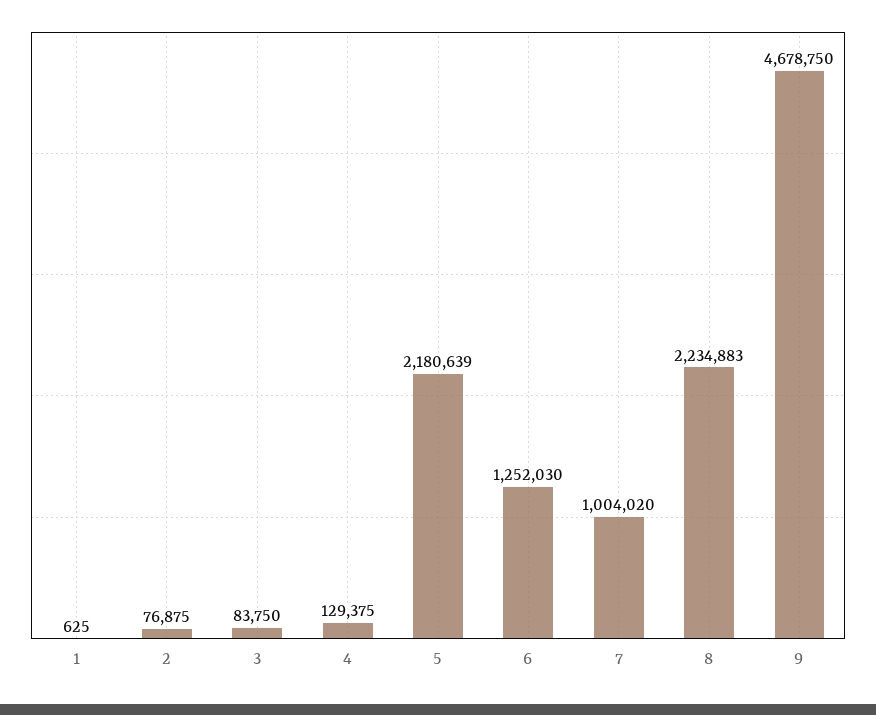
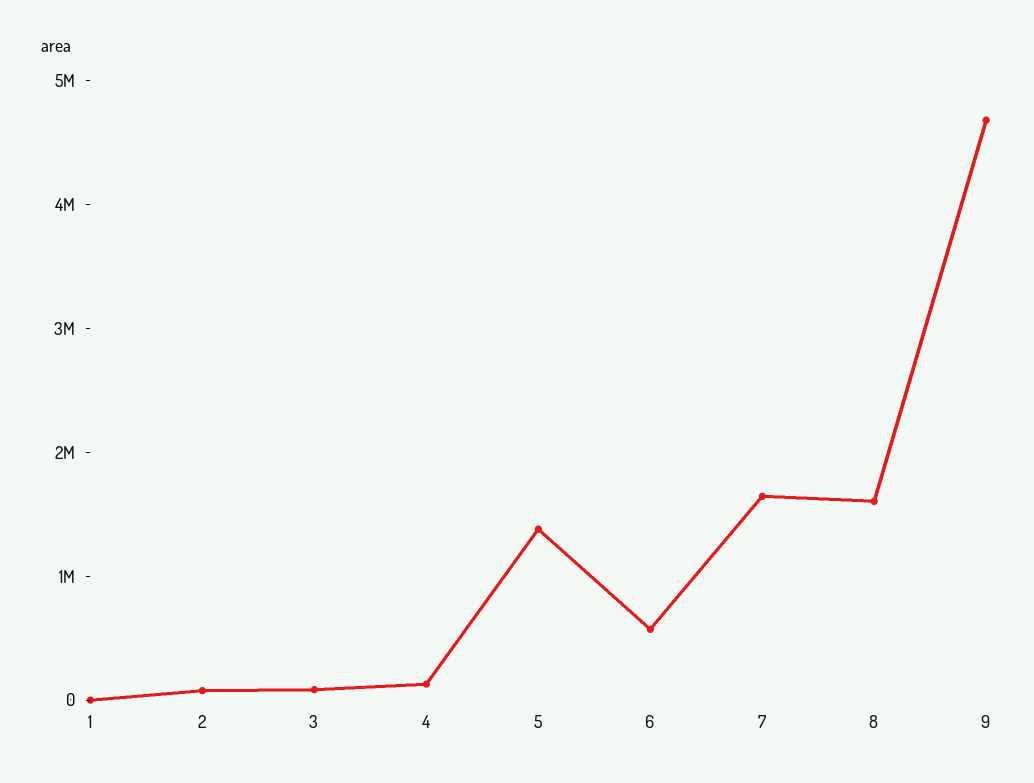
5: 2180639 -> 1400000
6: 1252030 -> 600000
7: 1004020 -> 1600000
8: 2234883 -> 1600000

